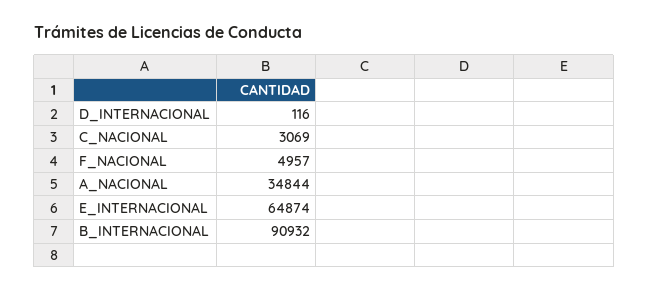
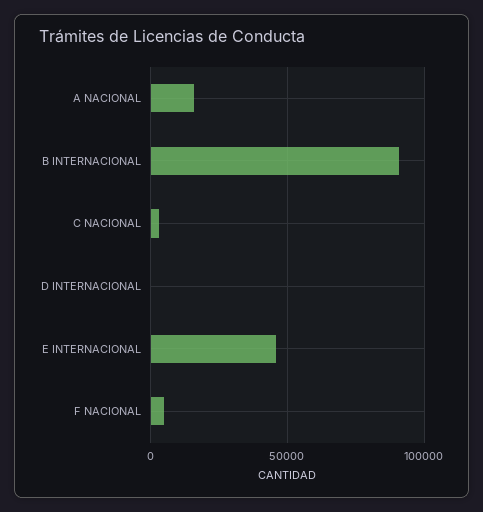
A_NACIONAL: 34844 -> 15000
E_INTERNACIONAL: 64874 -> 45000

